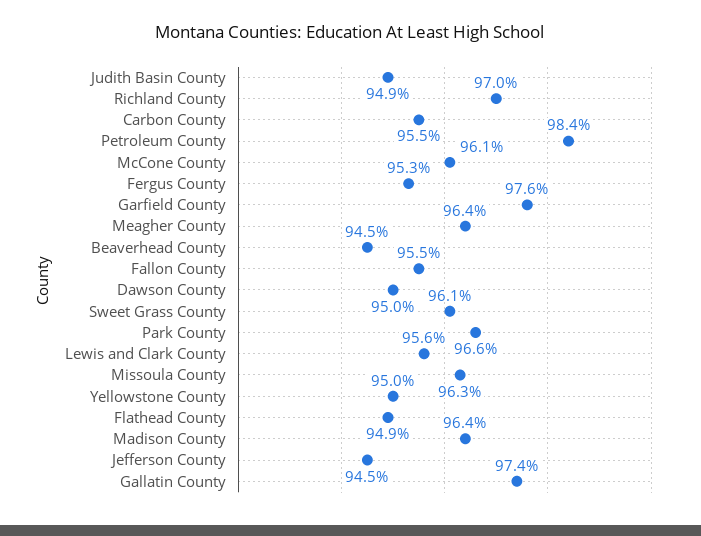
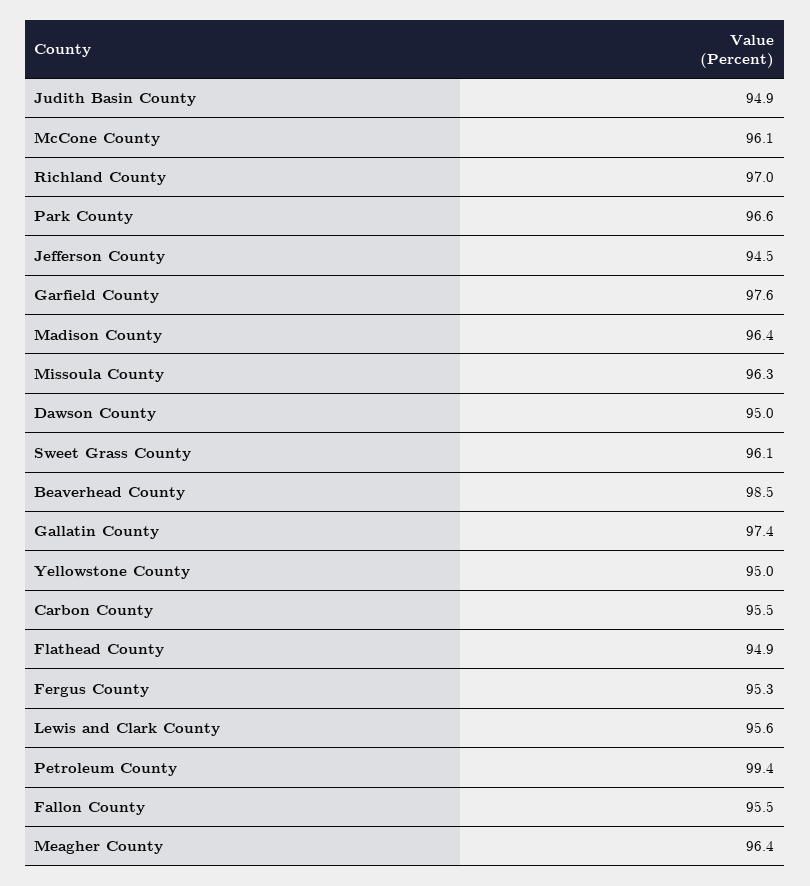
Petroleum County: 98.4 -> 99.4
Beaverhead County: 94.5 -> 98.5

